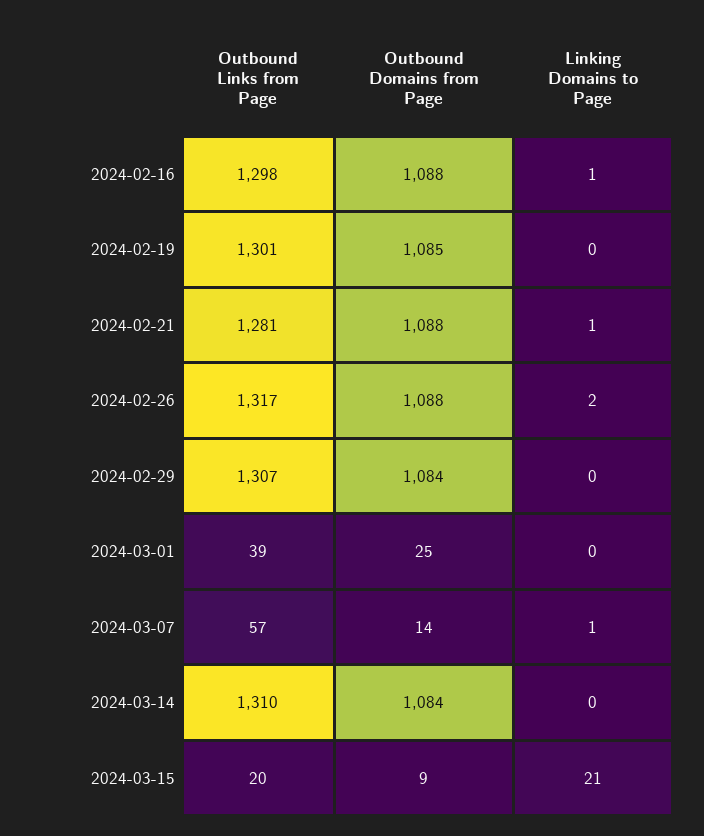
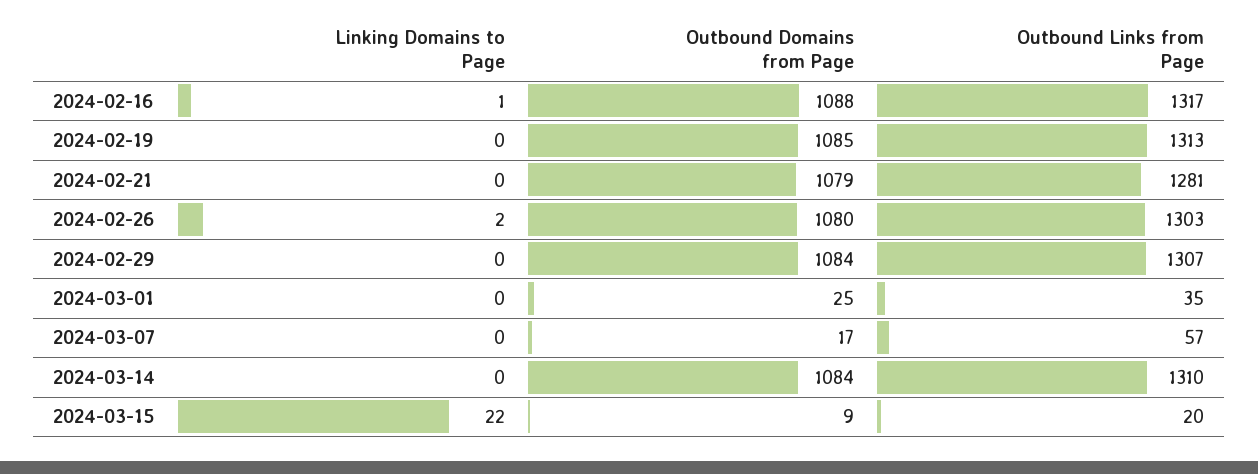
Outbound Links from Page, 2024-02-16: 1298 -> 1317
Outbound Links from Page, 2024-02-19: 1301 -> 1313
Outbound Domains from Page, 2024-02-21: 1088 -> 1079
Linking Domains to Page, 2024-02-21: 1 -> 0
Outbound Links from Page, 2024-02-26: 1317 -> 1303
Outbound Domains from Page, 2024-02-26: 1088 -> 1080
Outbound Links from Page, 2024-03-01: 39 -> 35
Outbound Domains from Page, 2024-03-07: 14 -> 17
Linking Domains to Page, 2024-03-07: 1 -> 0
Linking Domains to Page, 2024-03-15: 21 -> 22

